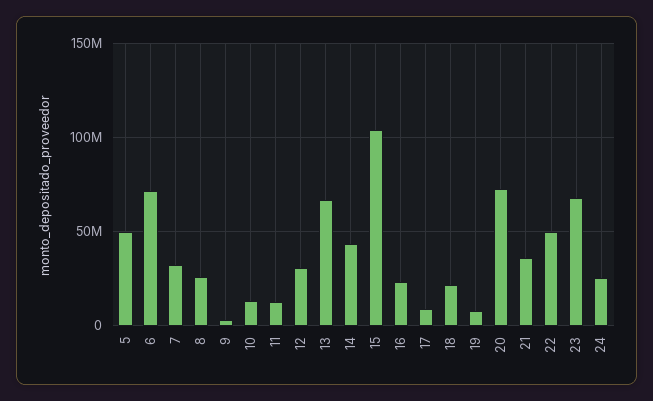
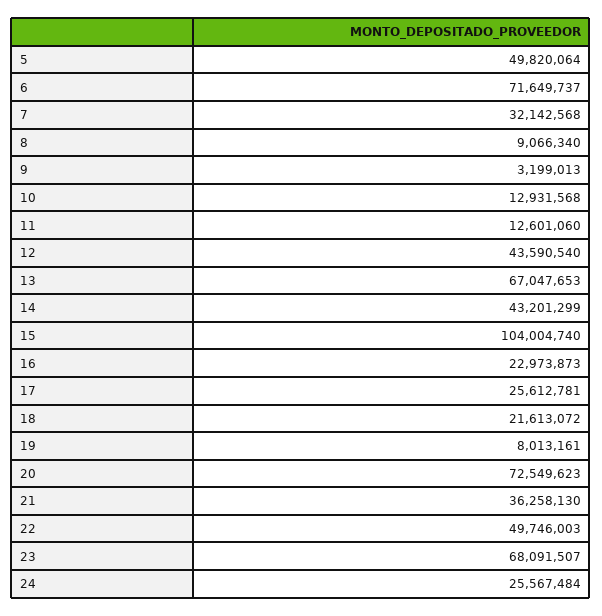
8: 25000000 -> 9066340
12: 30000000 -> 43590540
17: 10000000 -> 25612781

